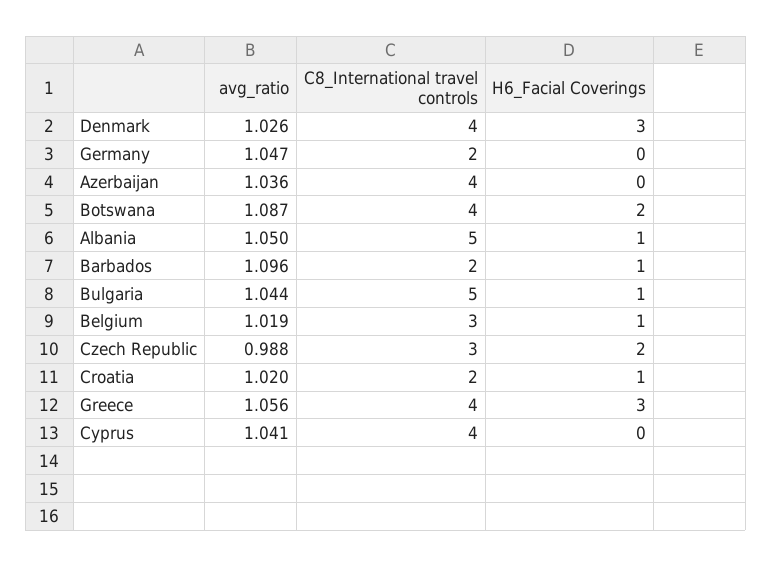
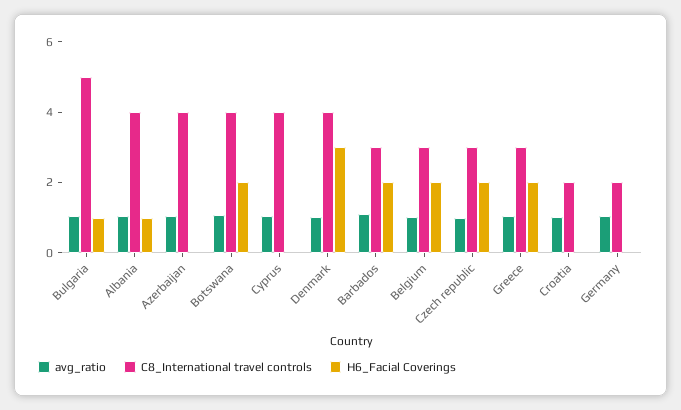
C8_International travel controls, Albania: 5 -> 4
C8_International travel controls, Barbados: 2 -> 3
H6_Facial Coverings, Barbados: 1 -> 2
H6_Facial Coverings, Belgium: 1 -> 2
H6_Facial Coverings, Croatia: 1 -> 0
C8_International travel controls, Greece: 4 -> 3
H6_Facial Coverings, Greece: 3 -> 2

